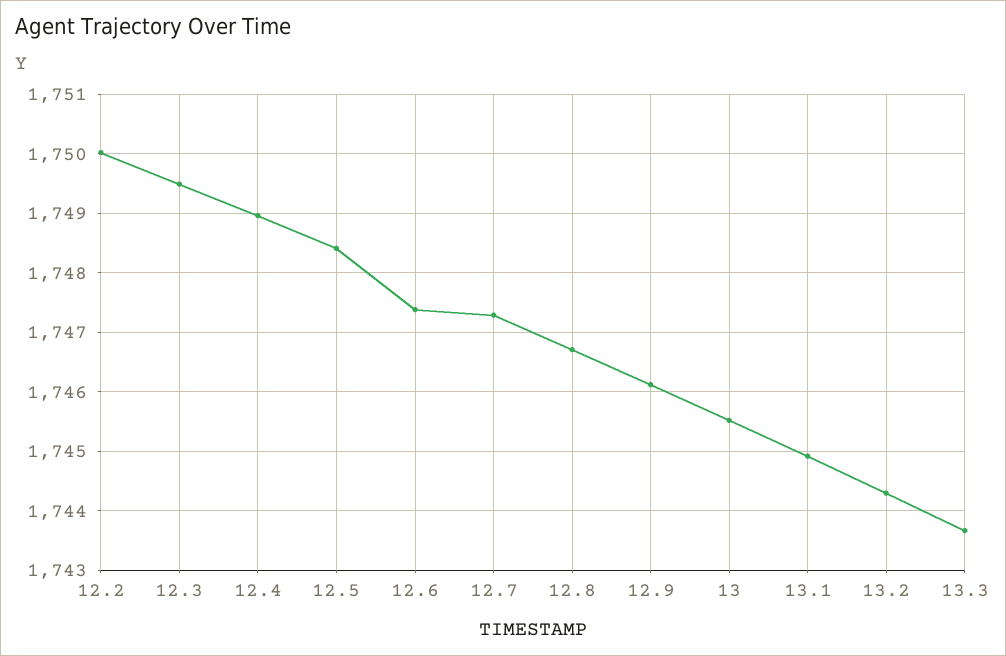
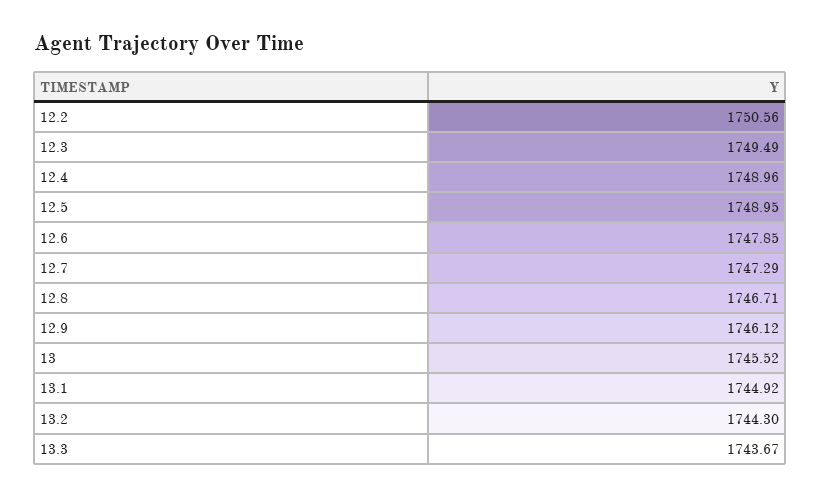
12.2: 1750 -> 1750.56
12.5: 1748.4 -> 1748.95
12.6: 1747.4 -> 1747.85

